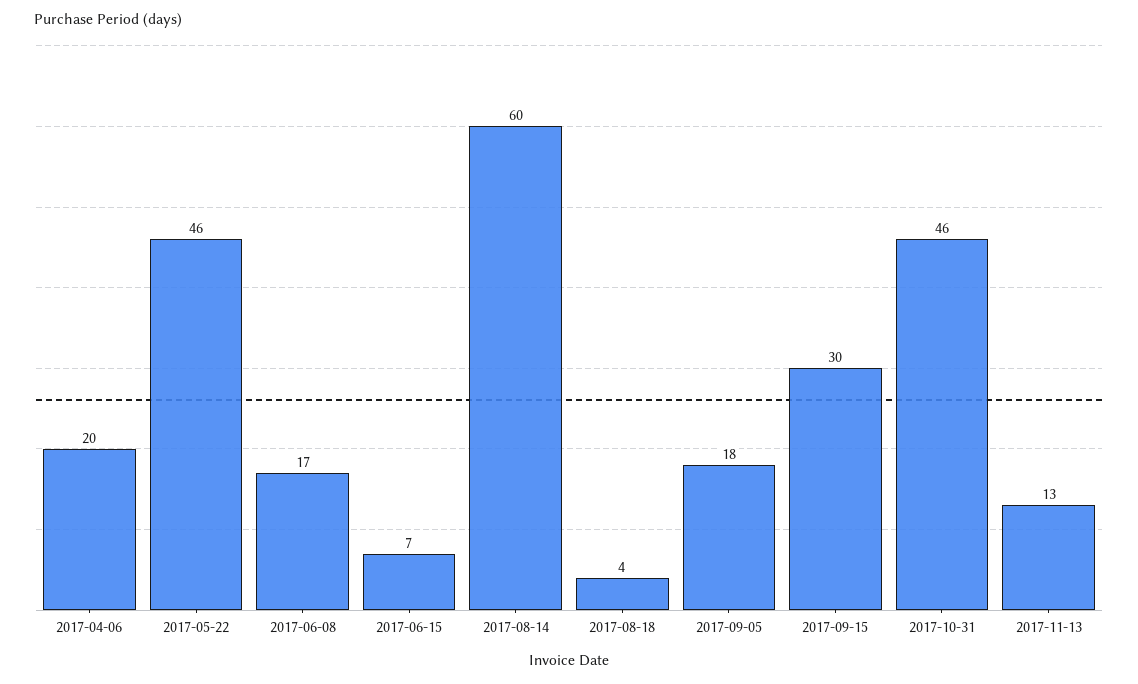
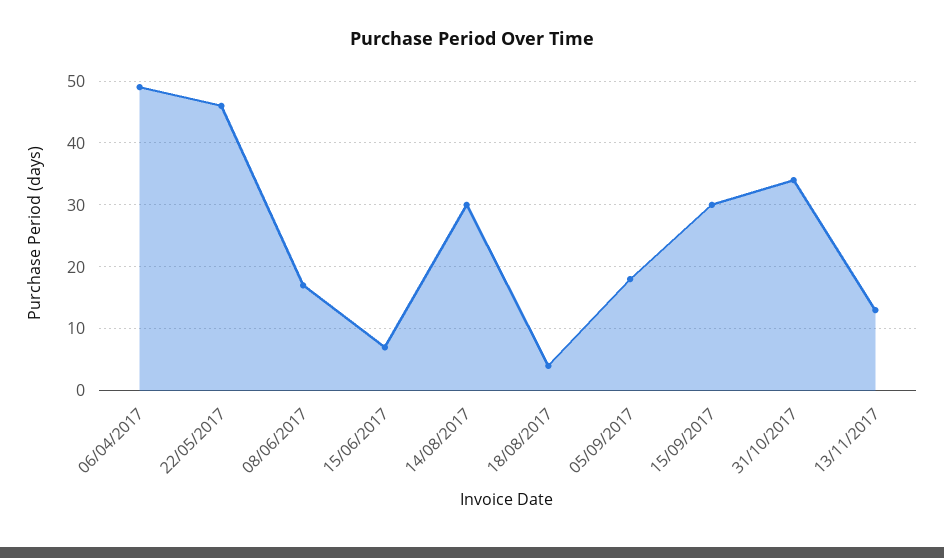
2017-04-06: 20 -> 49
2017-08-14: 60 -> 30
2017-10-31: 46 -> 34

